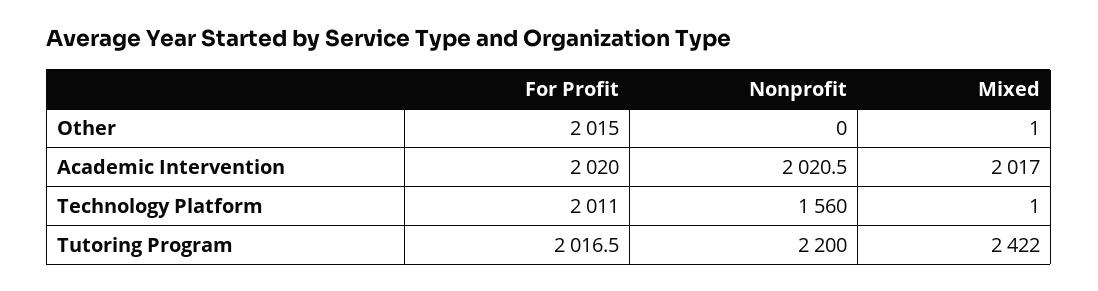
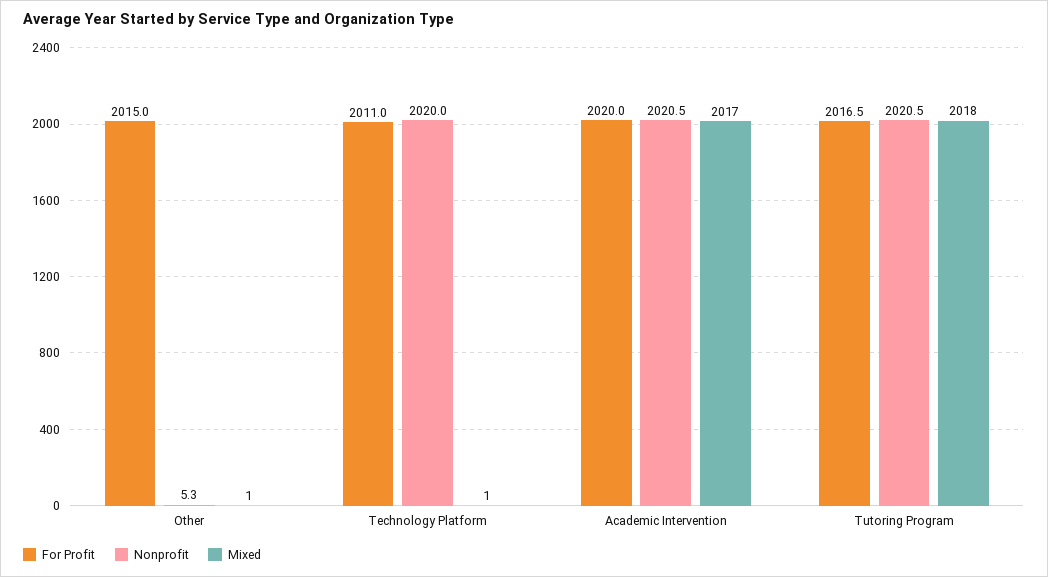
Nonprofit, Other: 0 -> 5.3
Nonprofit, Technology Platform: 1560 -> 2020
Nonprofit, Tutoring Program: 2200 -> 2020.5
Mixed, Tutoring Program: 2422 -> 2018

